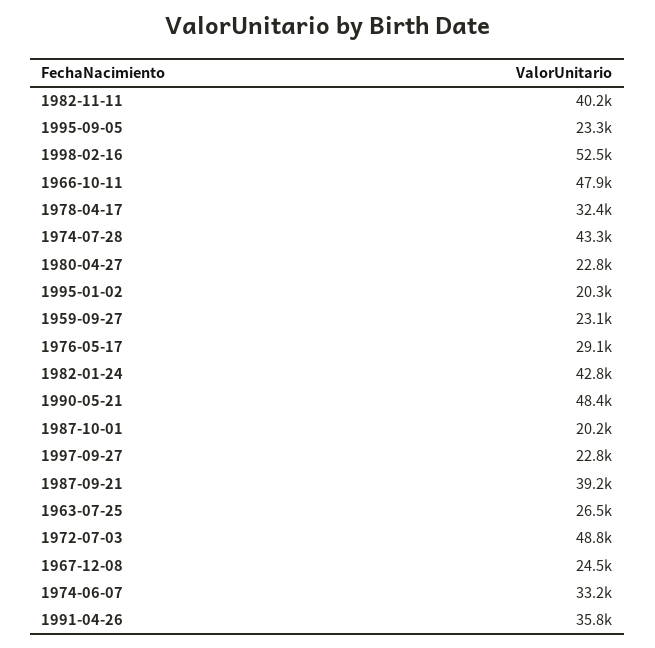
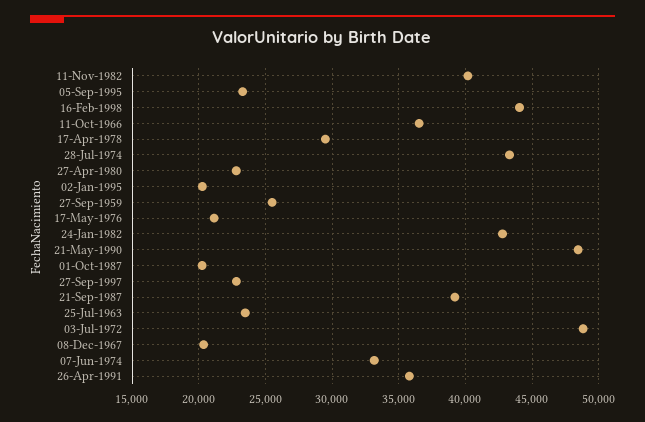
1998-02-16: 52500 -> 44000
1966-10-11: 47900 -> 36500
1978-04-17: 32400 -> 29500
1959-09-27: 23100 -> 25500
1976-05-17: 29100 -> 21000
1963-07-25: 26500 -> 23500
1967-12-08: 24500 -> 20500

